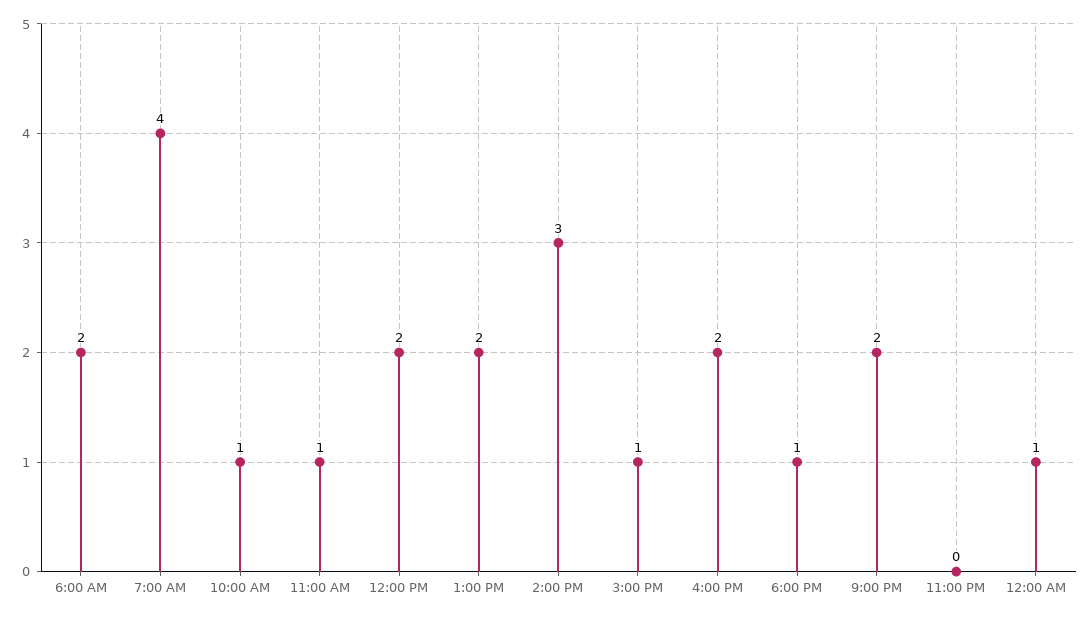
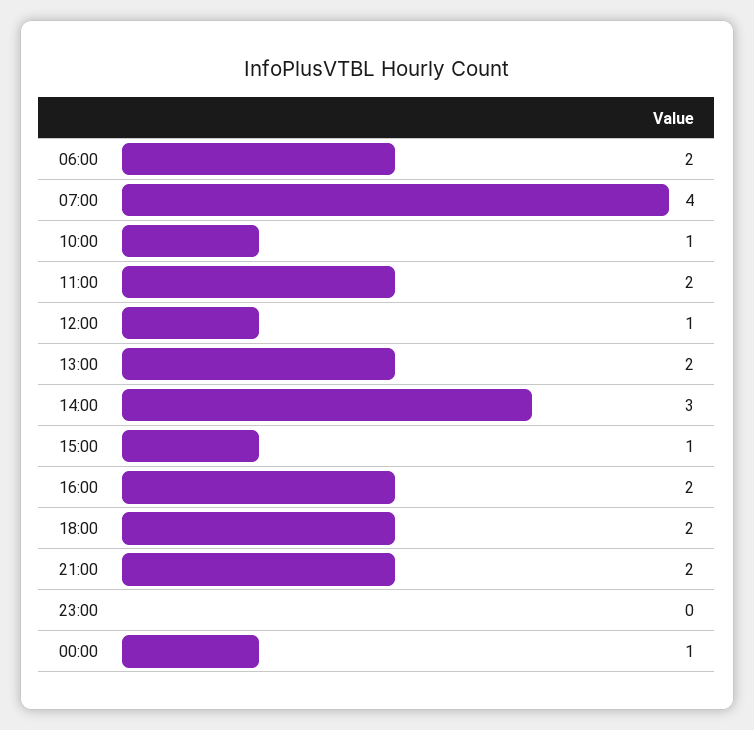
11:00 AM: 1 -> 2
12:00 PM: 2 -> 1
6:00 PM: 1 -> 2

